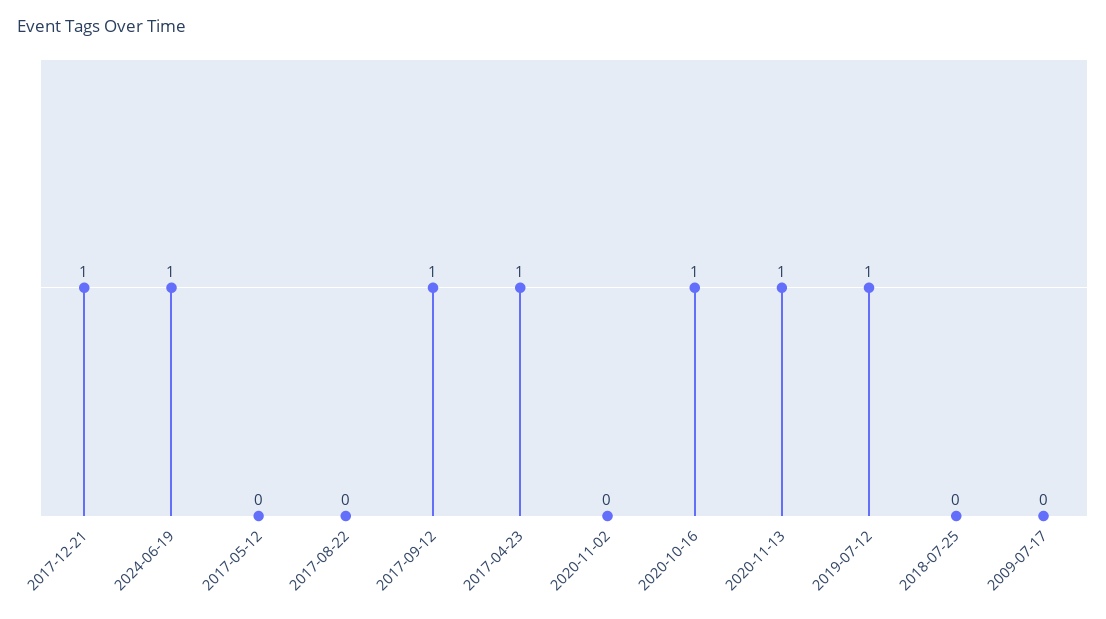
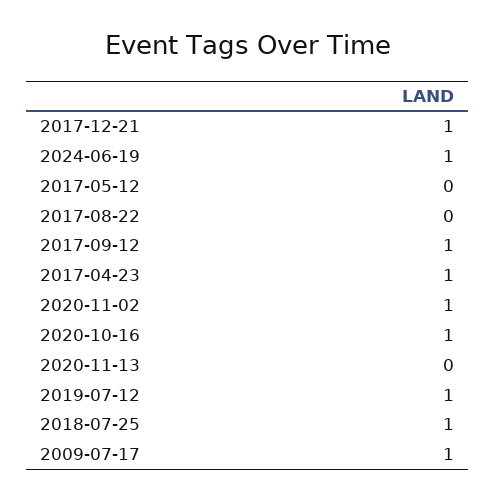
2020-11-02: 0 -> 1
2020-11-13: 1 -> 0
2018-07-25: 0 -> 1
2009-07-17: 0 -> 1

